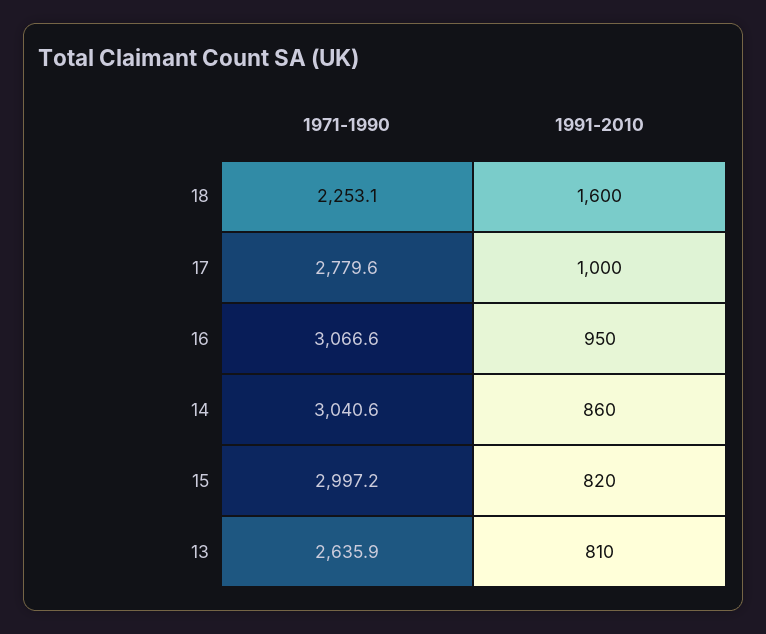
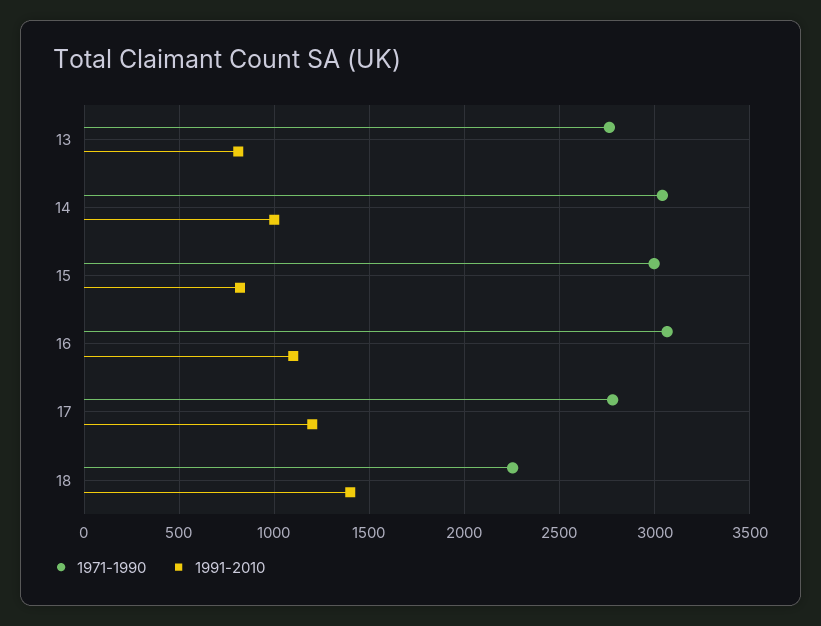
1991-2010, 18: 1600 -> 1400
1991-2010, 17: 1000 -> 1200
1991-2010, 16: 950 -> 1100
1991-2010, 14: 860 -> 1000
1971-1990, 13: 2635.9 -> 2750

